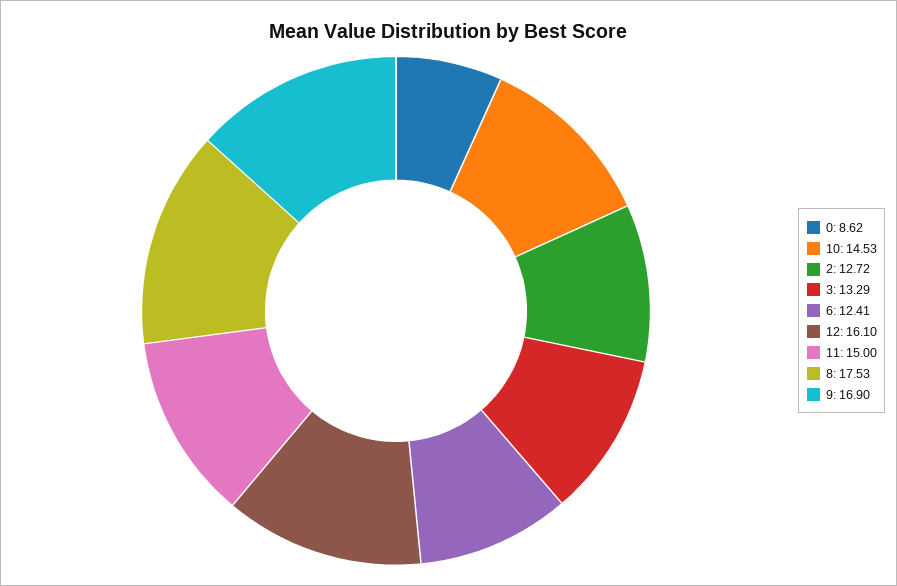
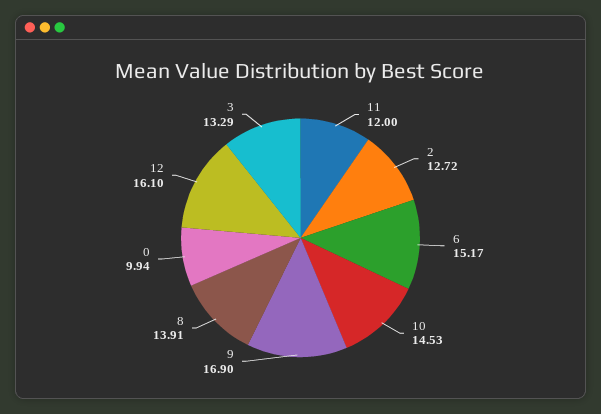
0: 8.62 -> 9.94
6: 12.41 -> 15.17
11: 15 -> 12
8: 17.53 -> 13.91

